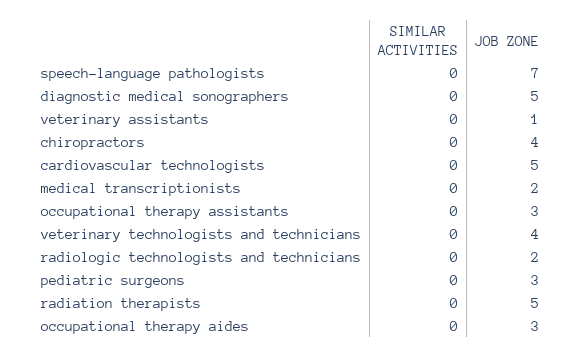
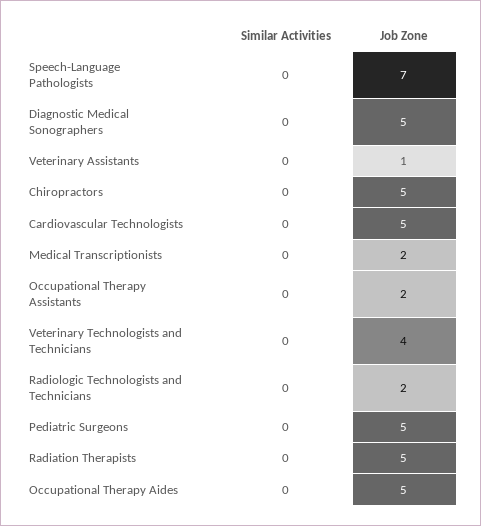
JOB ZONE, chiropractors: 4 -> 5
JOB ZONE, occupational therapy assistants: 3 -> 2
JOB ZONE, pediatric surgeons: 3 -> 5
JOB ZONE, occupational therapy aides: 3 -> 5

